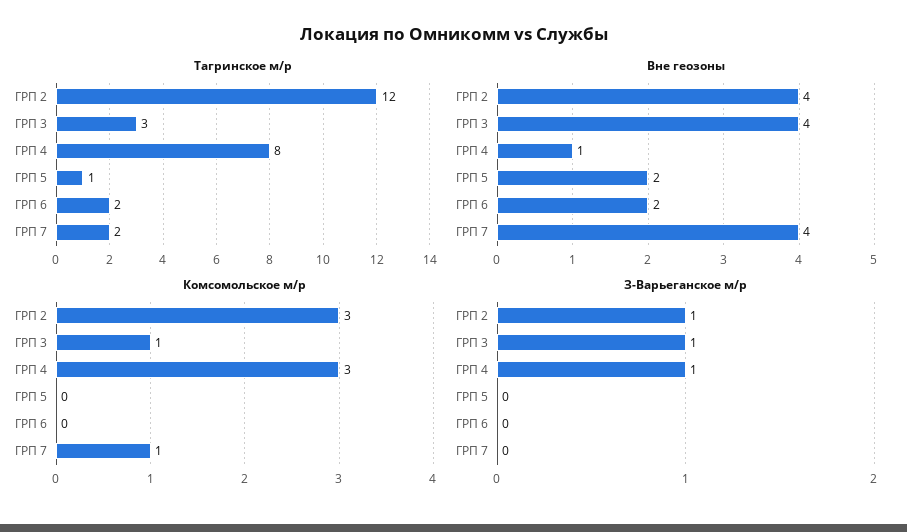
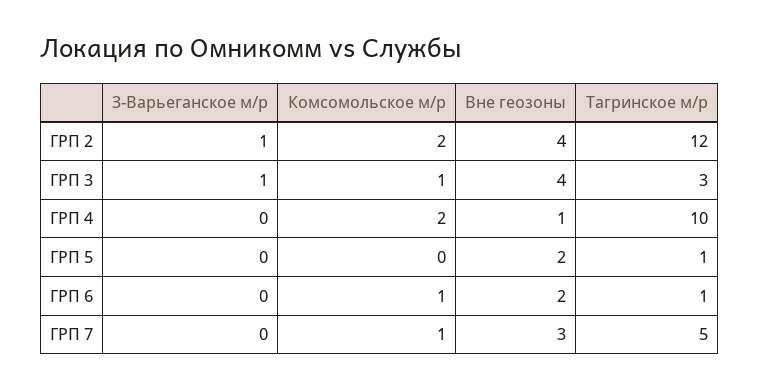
Тагринское м/р, ГРП 4: 8 -> 10
Тагринское м/р, ГРП 6: 2 -> 1
Тагринское м/р, ГРП 7: 2 -> 5
Вне геозоны, ГРП 7: 4 -> 3
Комсомольское м/р, ГРП 2: 3 -> 2
Комсомольское м/р, ГРП 4: 3 -> 2
Комсомольское м/р, ГРП 6: 0 -> 1
З-Варьеганское м/р, ГРП 4: 1 -> 0

